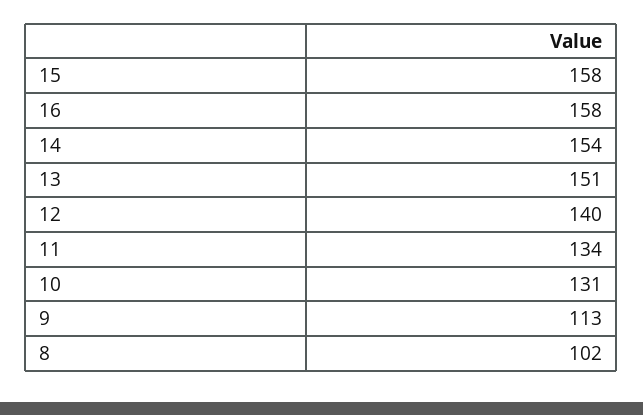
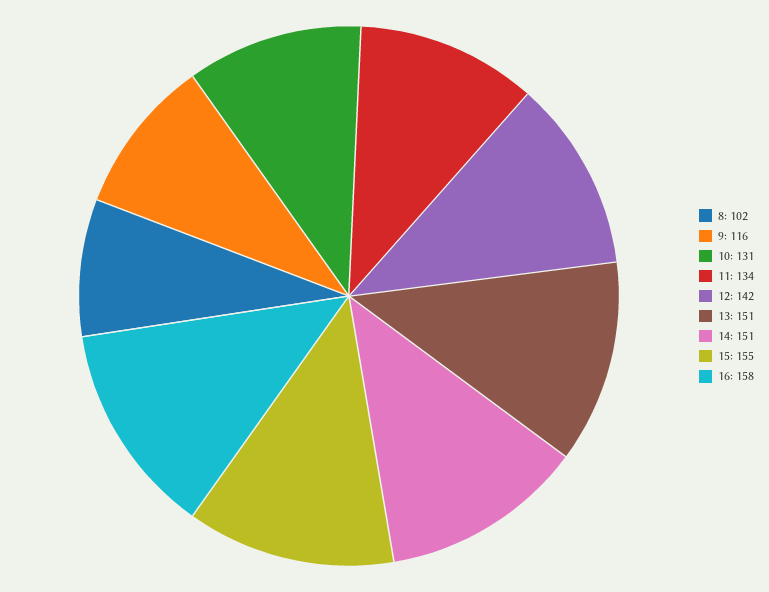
15: 158 -> 155
14: 154 -> 151
12: 140 -> 142
9: 113 -> 116

